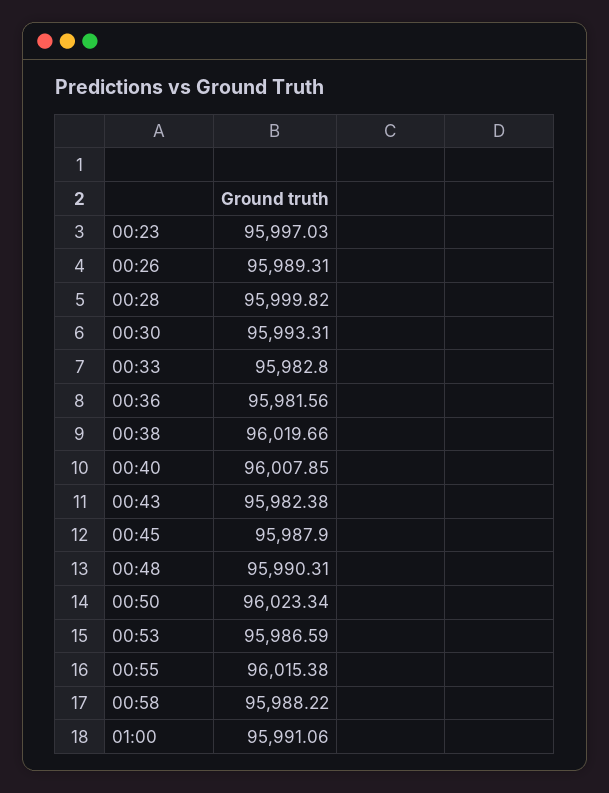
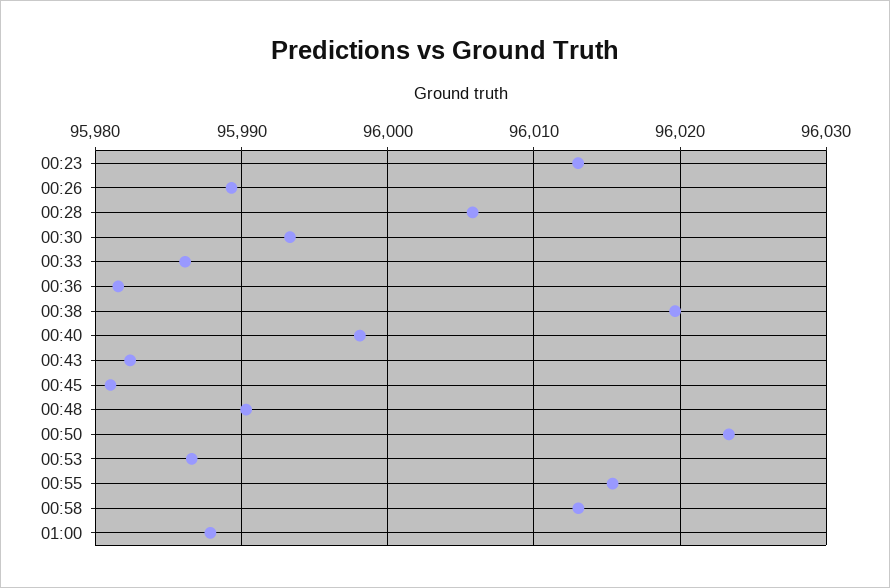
00:23: 95997.03 -> 96013
00:28: 95999.82 -> 96006
00:33: 95982.8 -> 95986
00:40: 96007.85 -> 95998
00:45: 95987.9 -> 95981
00:58: 95988.22 -> 96013
01:00: 95991.06 -> 95988

